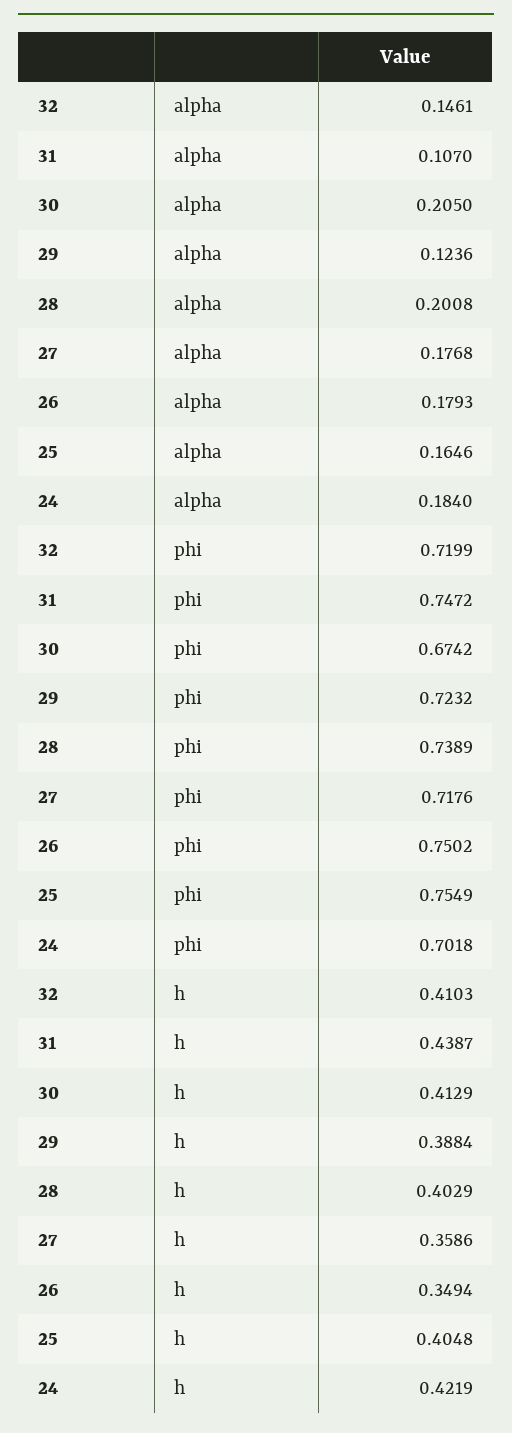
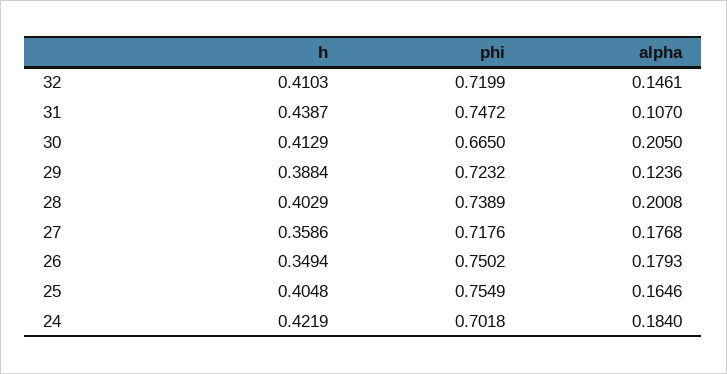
30, phi: 0.6742 -> 0.665

